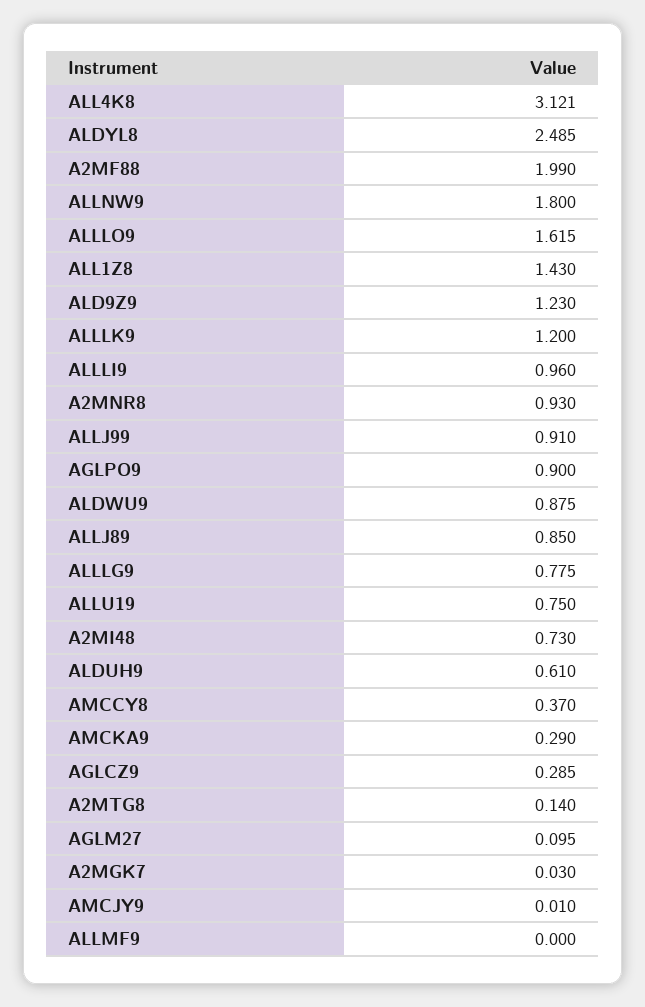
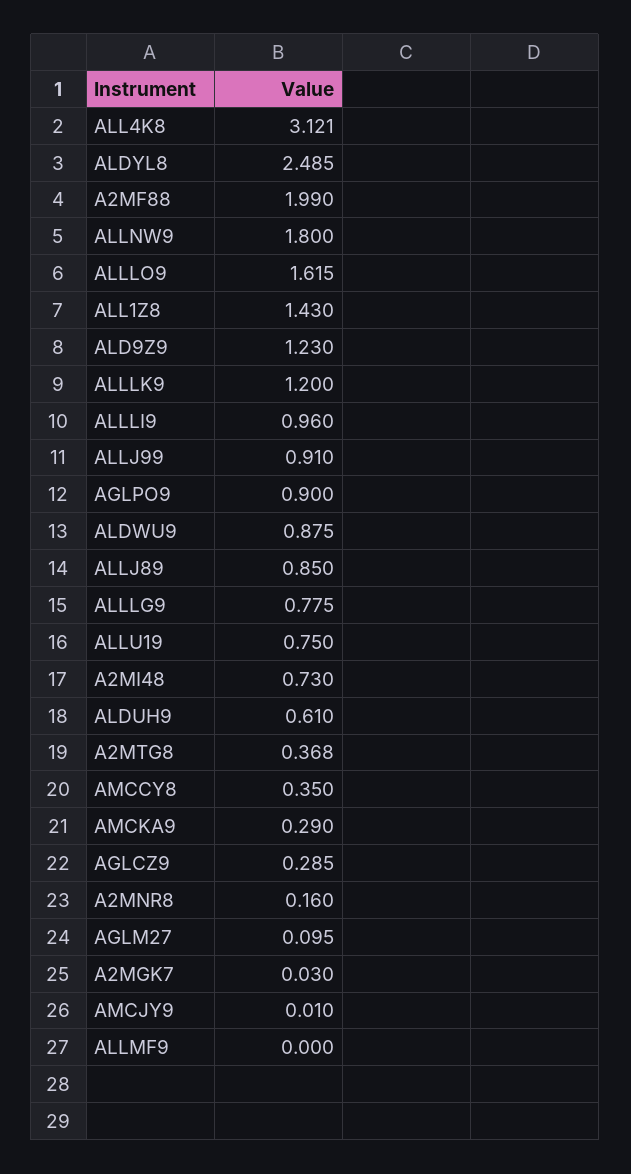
A2MNR8: 0.93 -> 0.16
AMCCY8: 0.37 -> 0.35
A2MTG8: 0.14 -> 0.368

